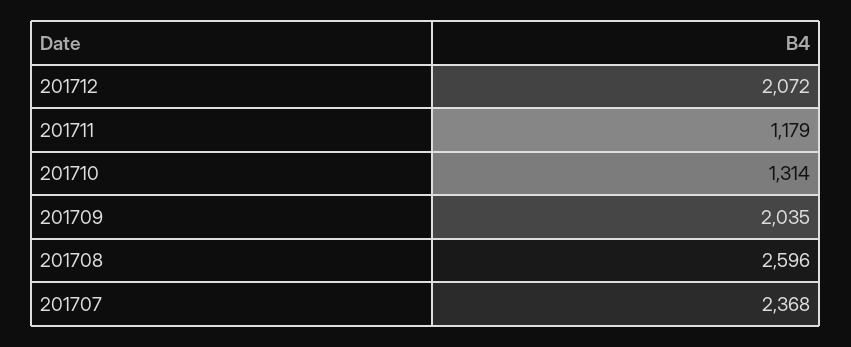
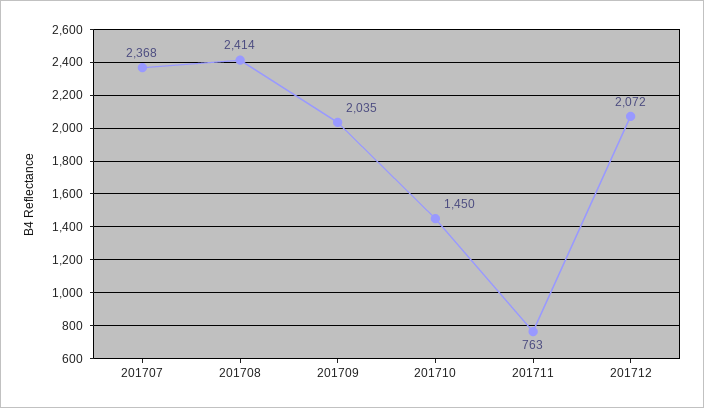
201711: 1179 -> 763
201710: 1314 -> 1450
201708: 2596 -> 2414

